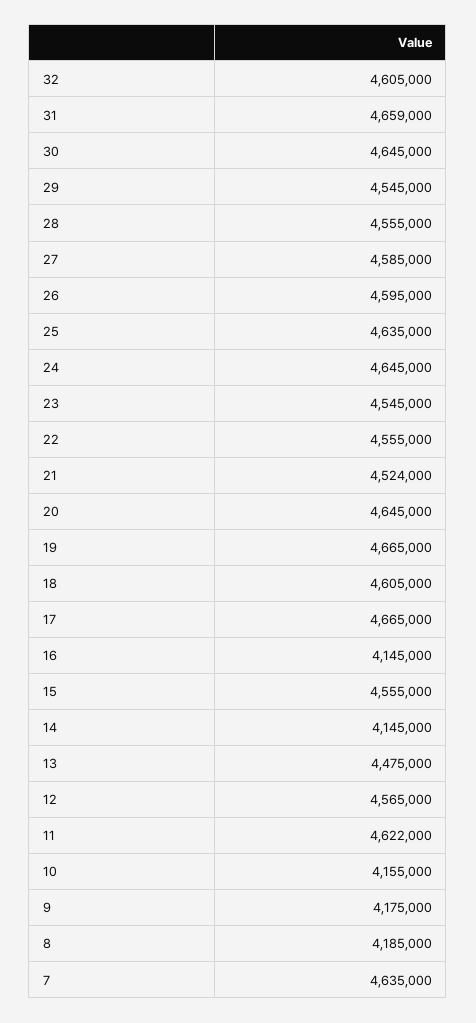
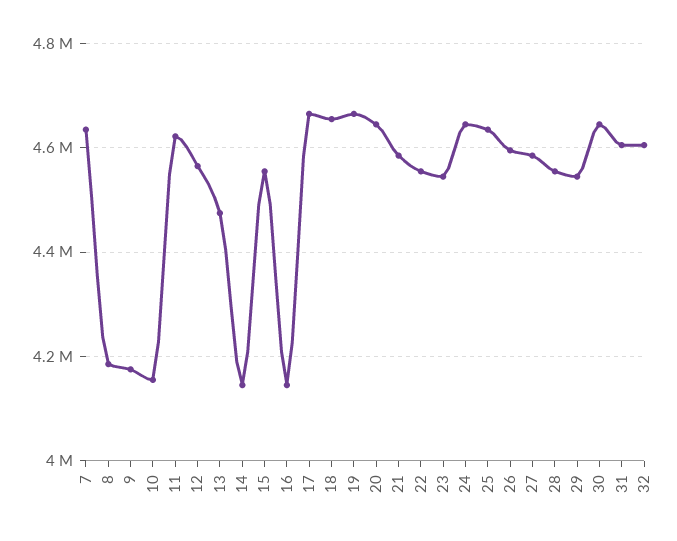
31: 4659000 -> 4600000
21: 4524000 -> 4580000
18: 4605000 -> 4660000

